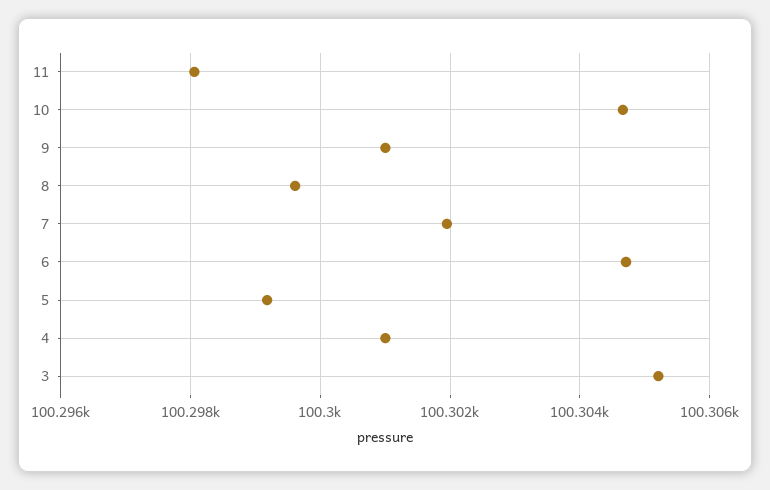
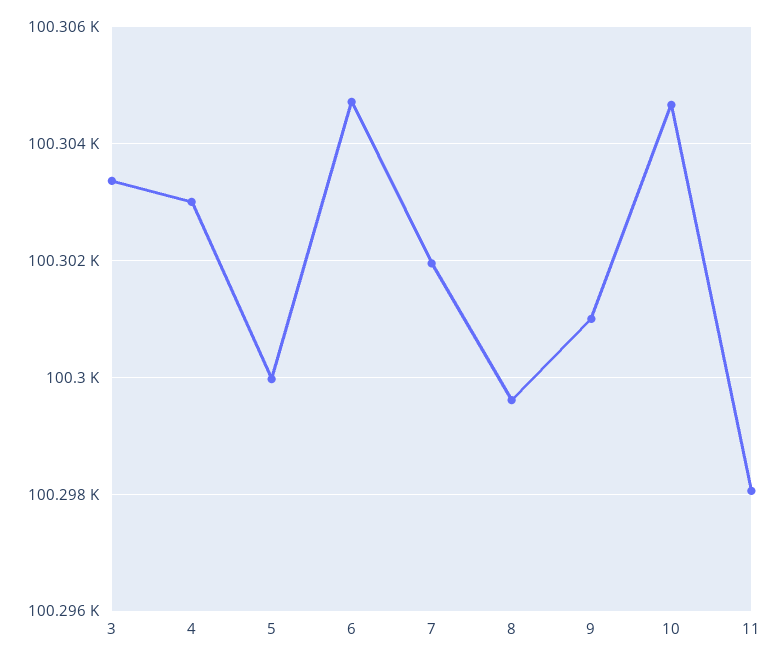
5: 100299.2 -> 100300
4: 100301 -> 100303
3: 100305.2 -> 100303.4

